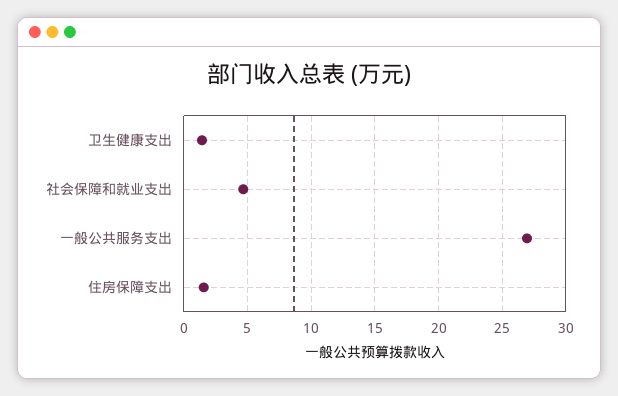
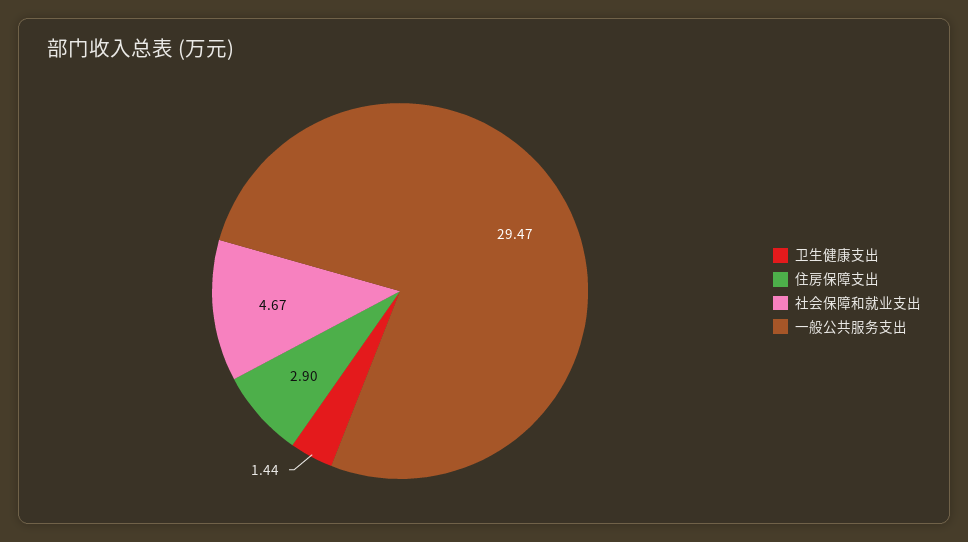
一般公共服务支出: 27 -> 29.47
住房保障支出: 1.5 -> 2.9

